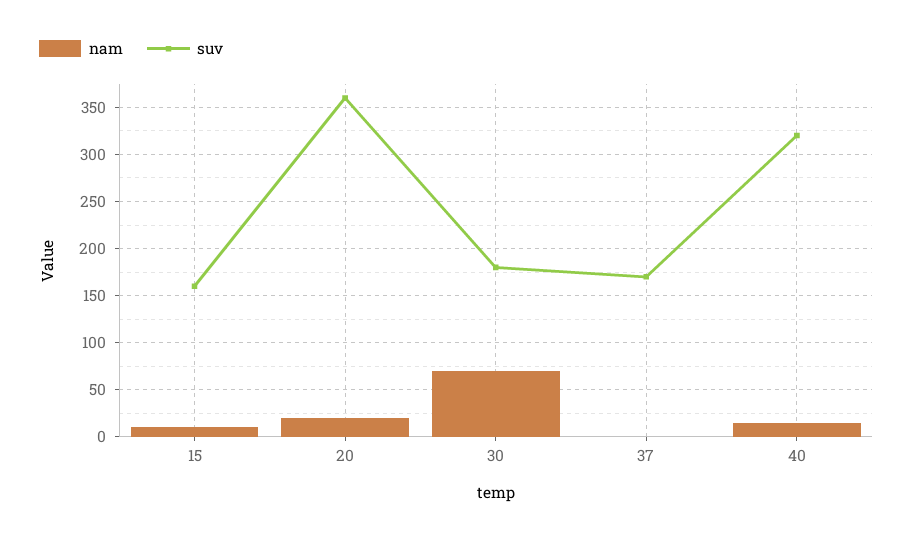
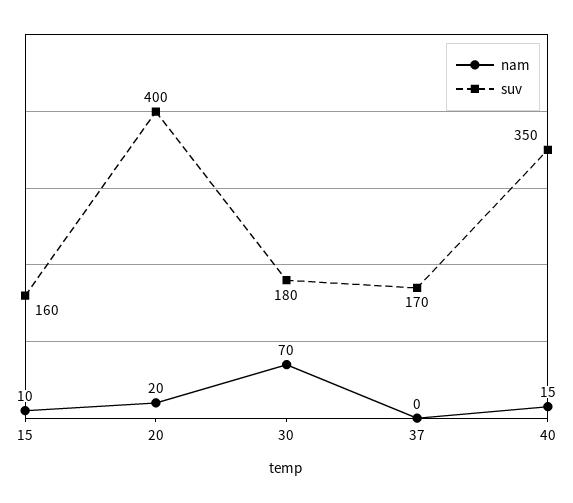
suv, 20: 360 -> 400
suv, 40: 320 -> 350

